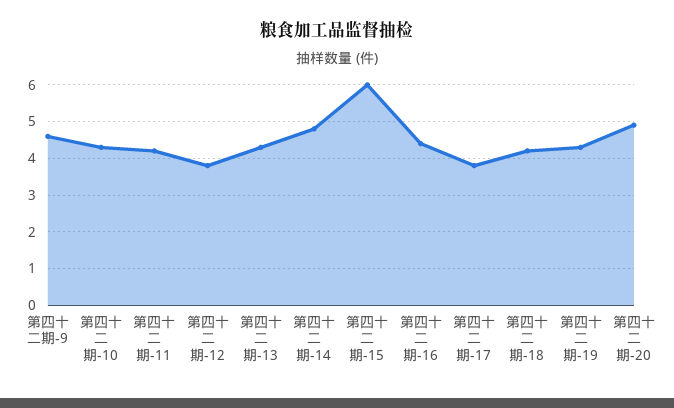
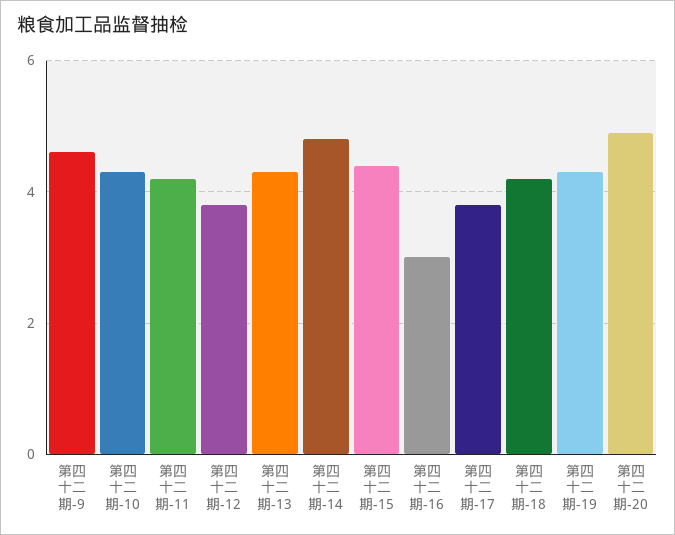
第四十二期-15: 6 -> 4.5
第四十二期-16: 4.5 -> 3

